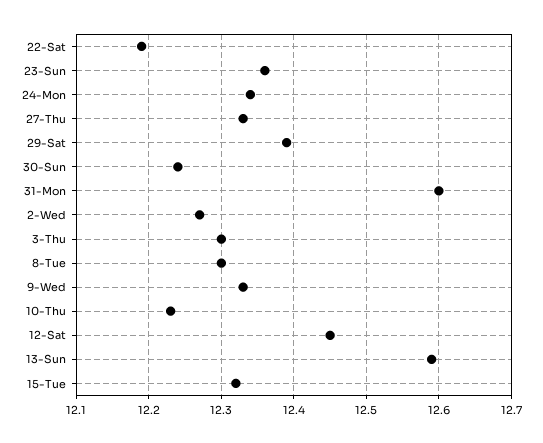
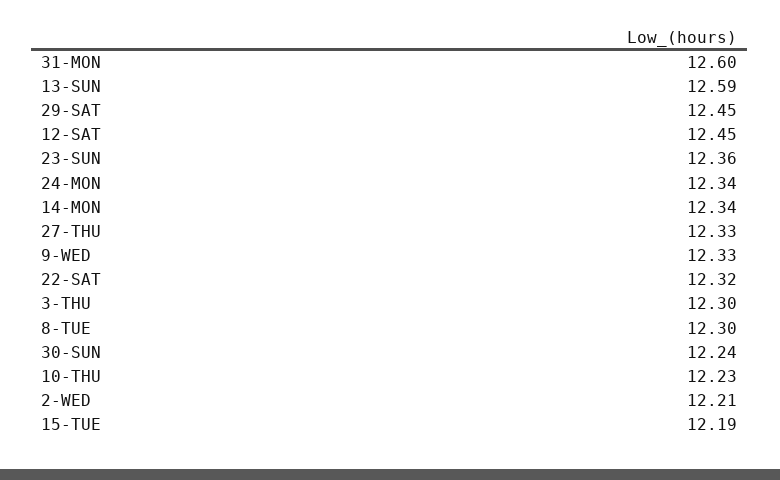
22-Sat: 12.19 -> 12.32
29-Sat: 12.39 -> 12.45
2-Wed: 12.27 -> 12.21
15-Tue: 12.32 -> 12.19
14-MON: none -> 12.34

